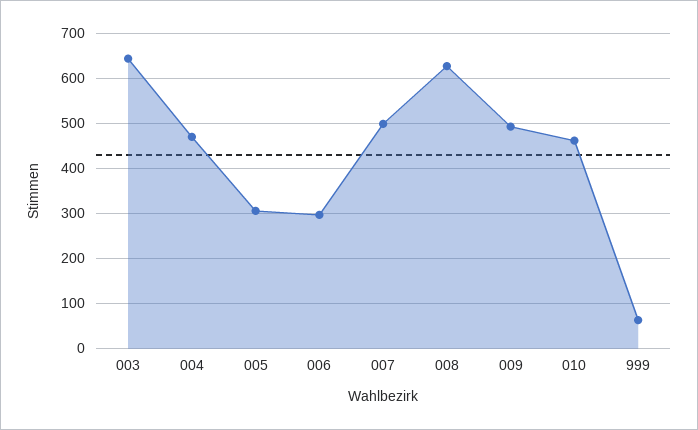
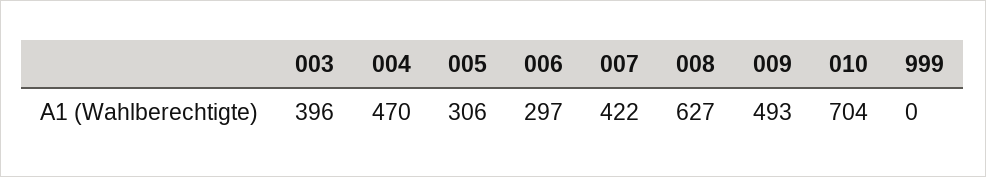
003: 640 -> 396
007: 500 -> 422
010: 460 -> 704
999: 60 -> 0

